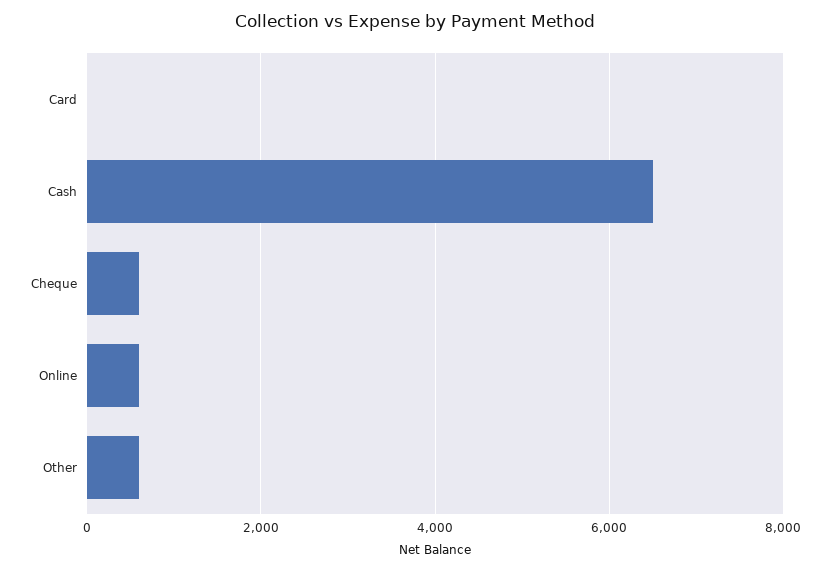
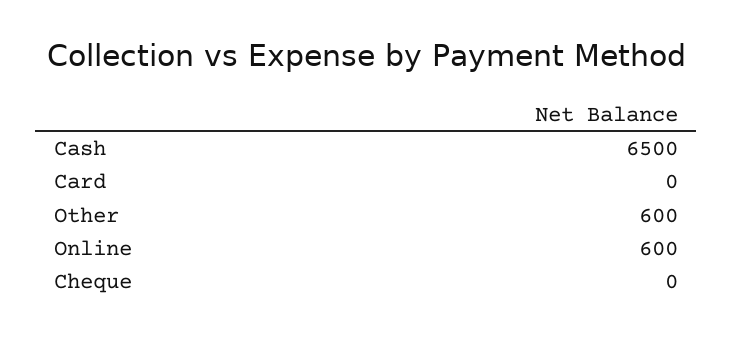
Cheque: 600 -> 0

